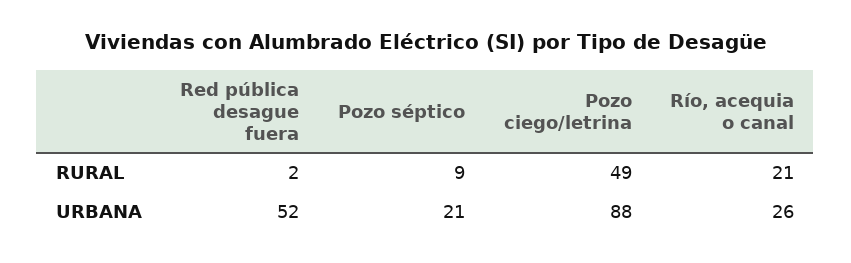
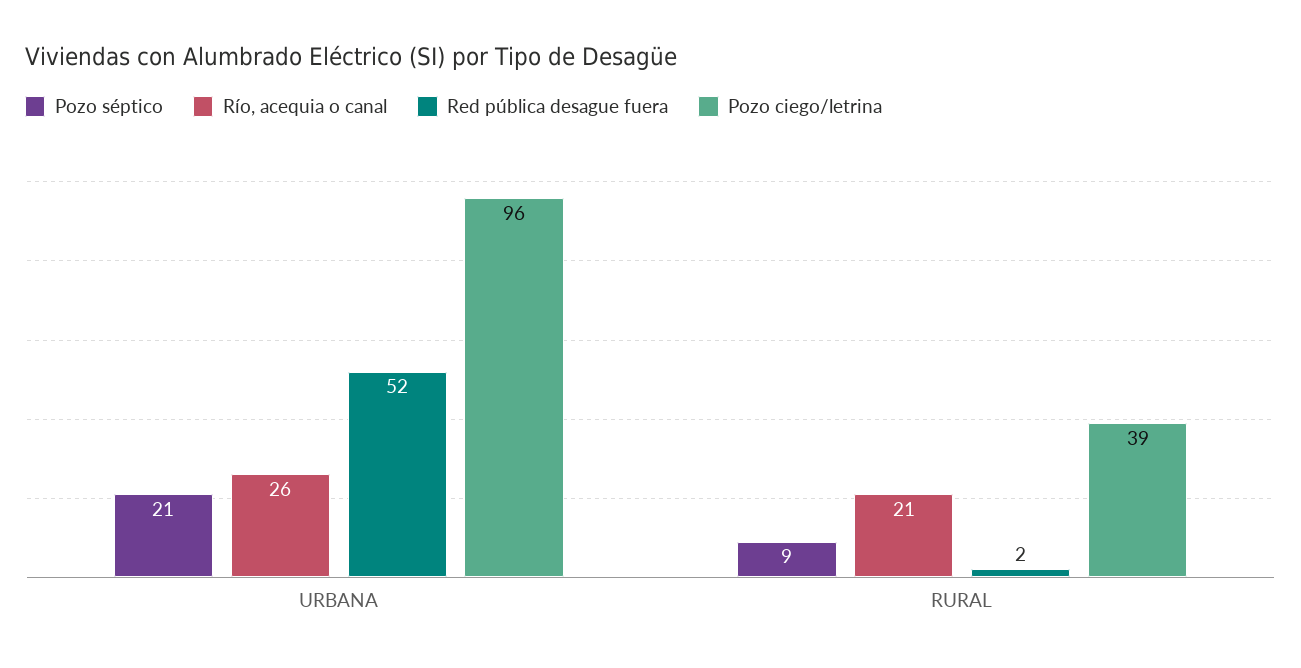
Pozo ciego/letrina, RURAL: 49 -> 39
Pozo ciego/letrina, URBANA: 88 -> 96

